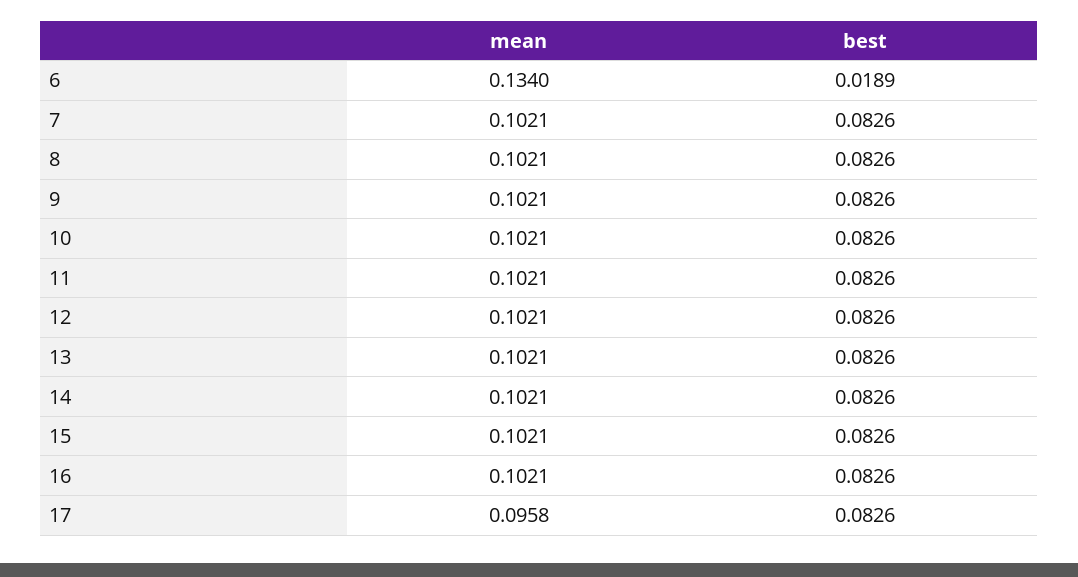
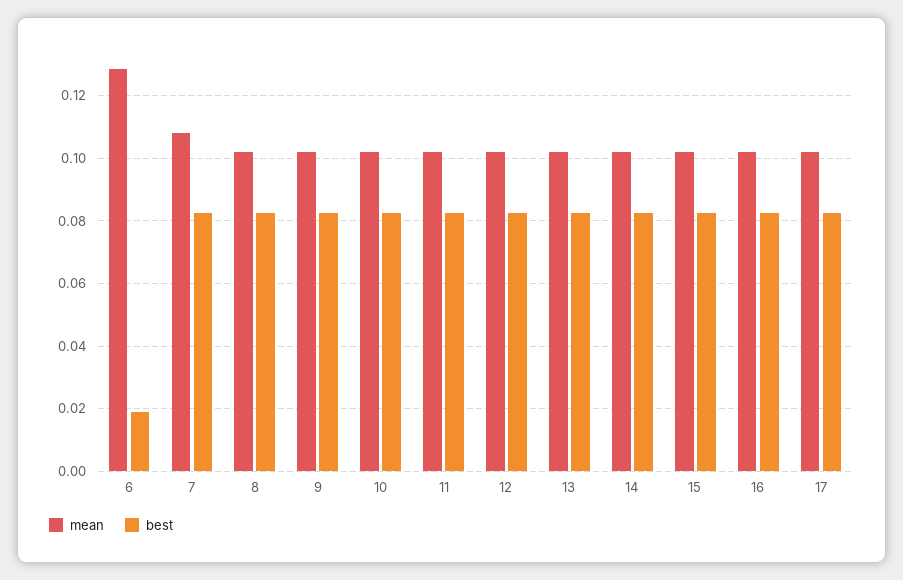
mean, 6: 0.134 -> 0.128
mean, 7: 0.1021 -> 0.108
mean, 17: 0.0958 -> 0.102

